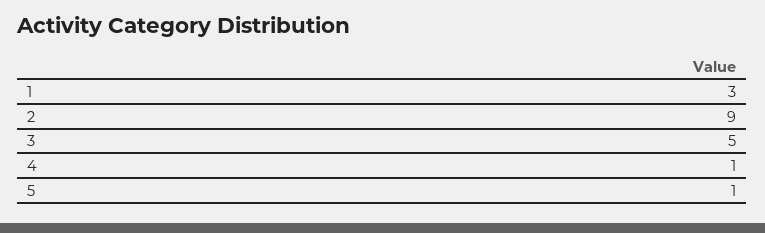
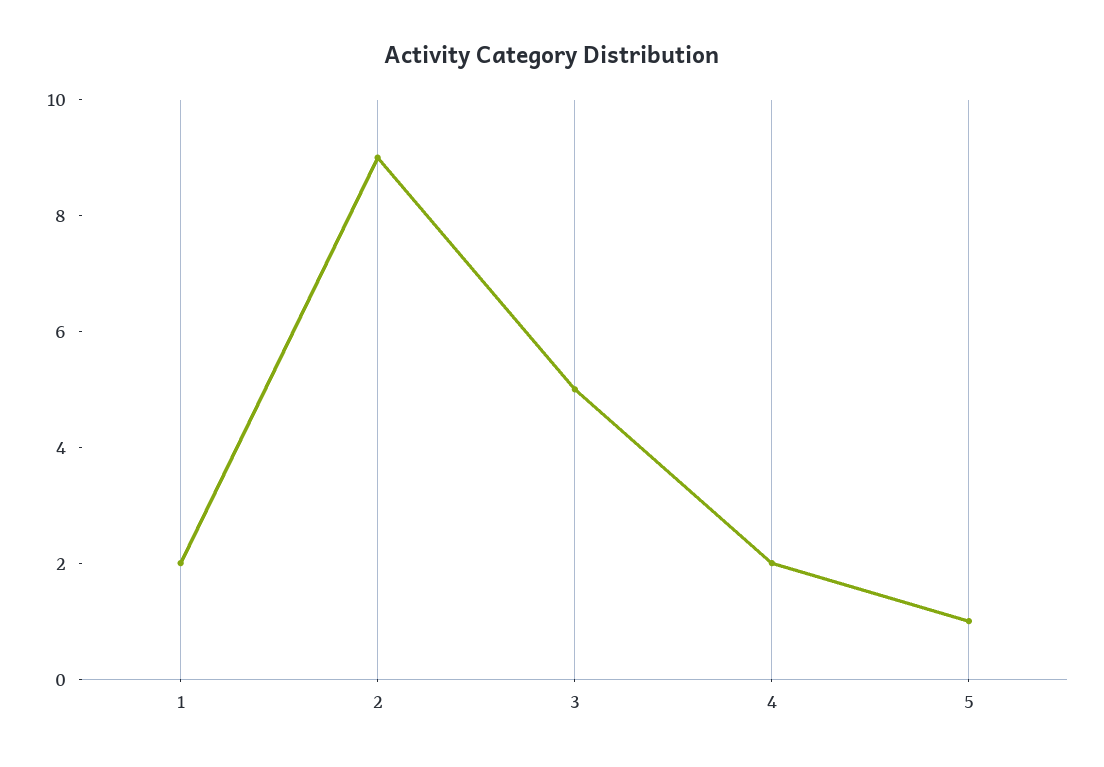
1: 3 -> 2
4: 1 -> 2

